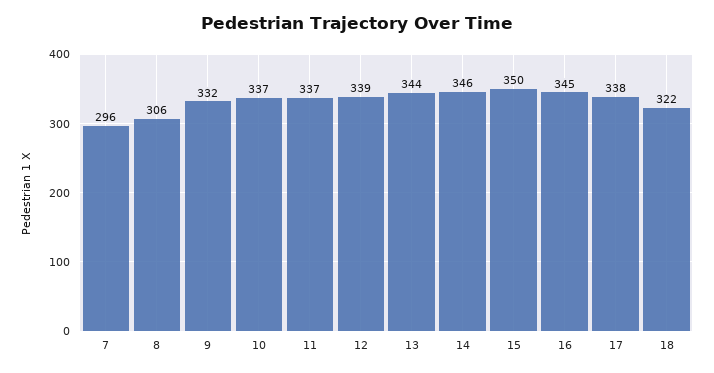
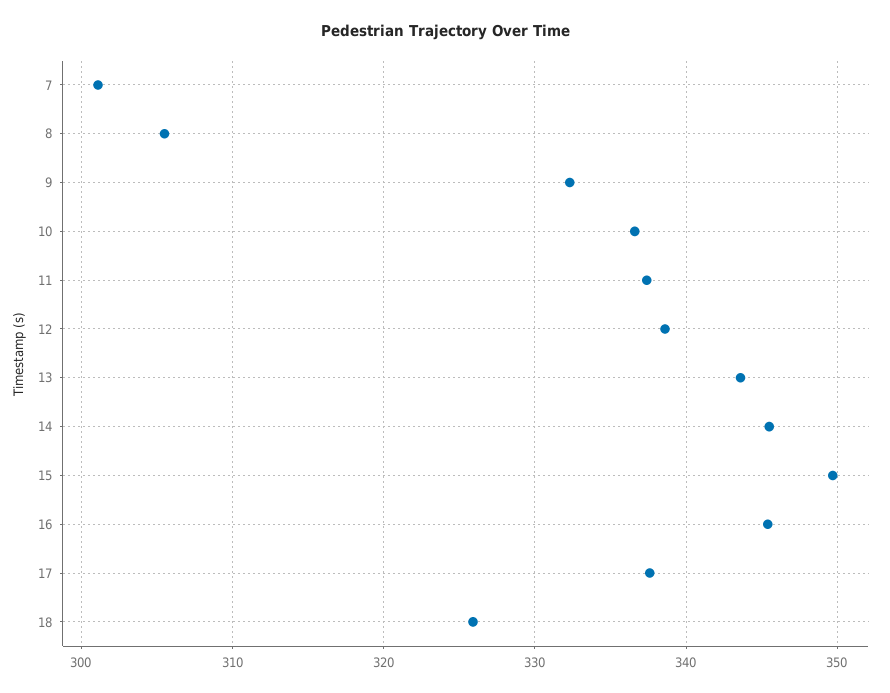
7: 296 -> 301
18: 322 -> 326

